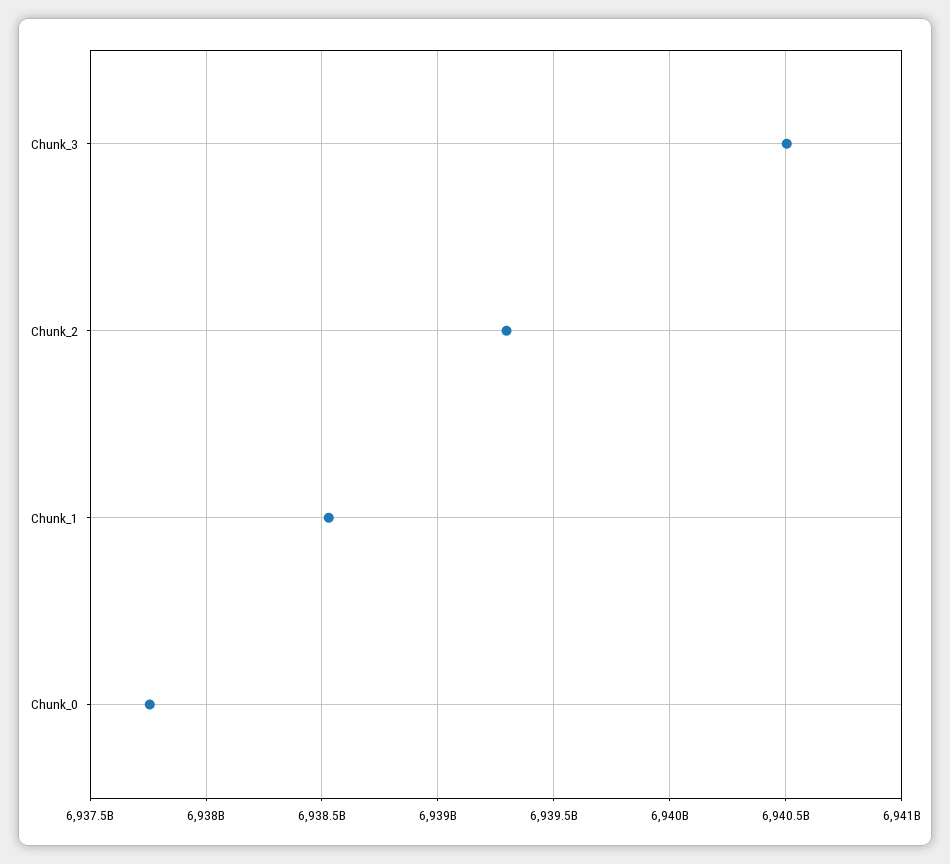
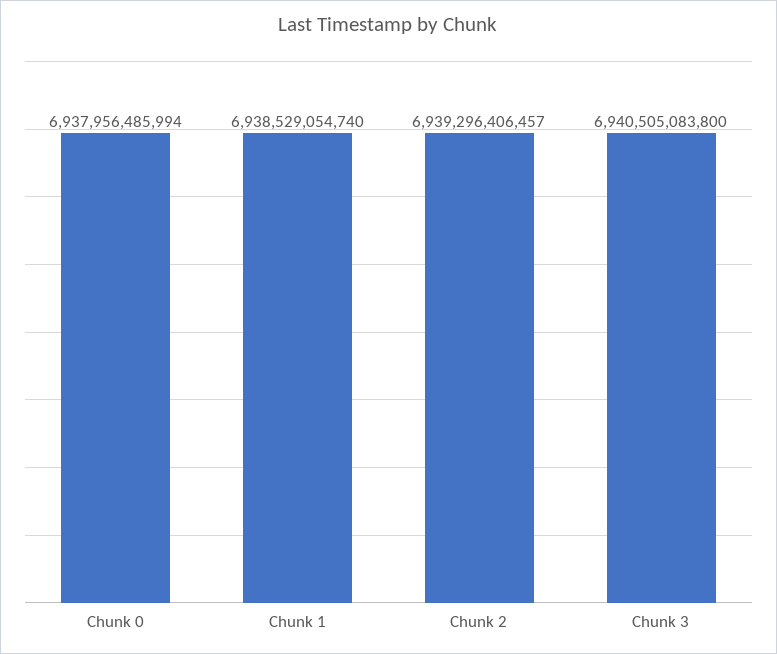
Chunk_0: 6937750000000 -> 6937956485994

